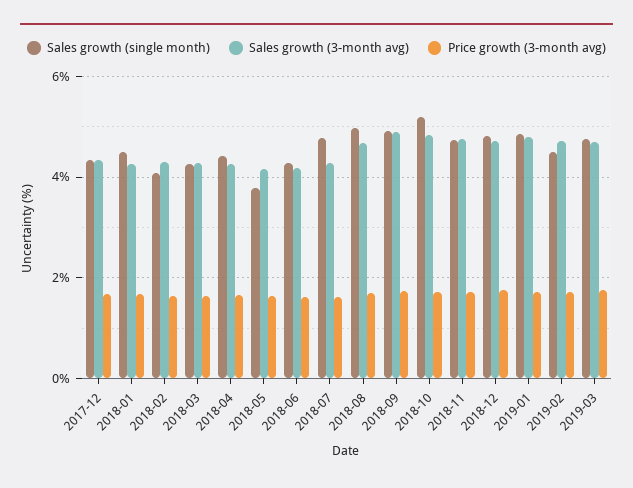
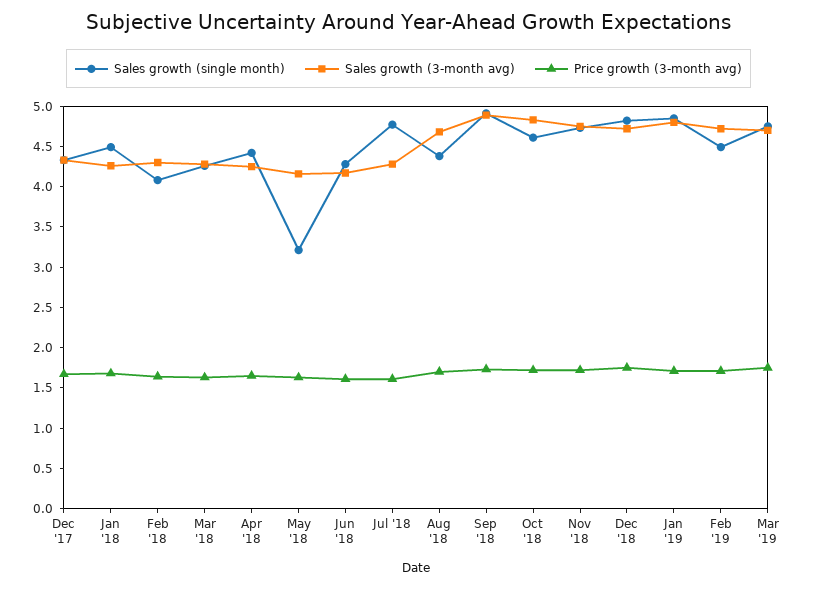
Sales growth (single month), 2018-05: 3.8 -> 3.2
Sales growth (single month), 2018-08: 5 -> 4.4
Sales growth (single month), 2018-10: 5.2 -> 4.6

